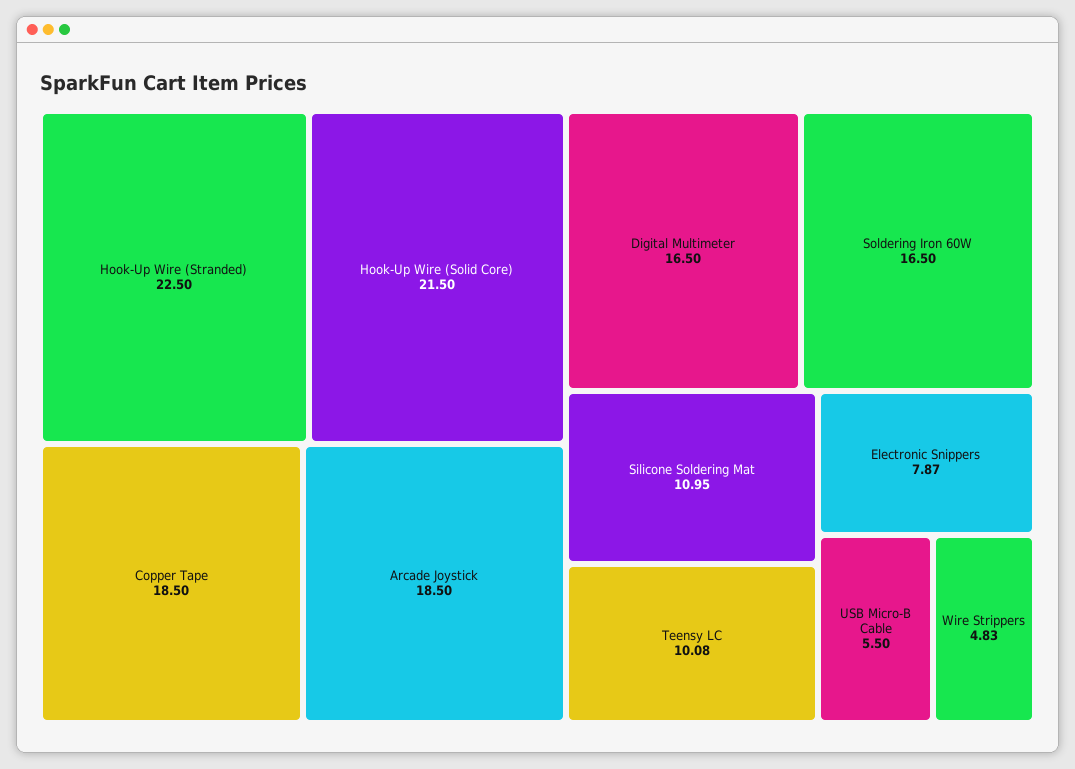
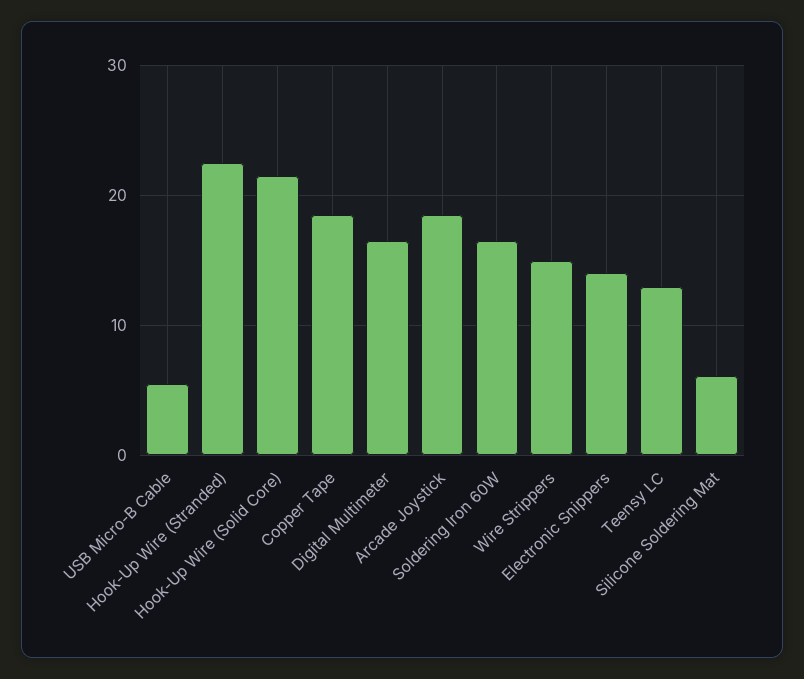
Silicone Soldering Mat: 10.95 -> 6
Teensy LC: 10.08 -> 13
Electronic Snippers: 7.87 -> 14
Wire Strippers: 4.83 -> 15

